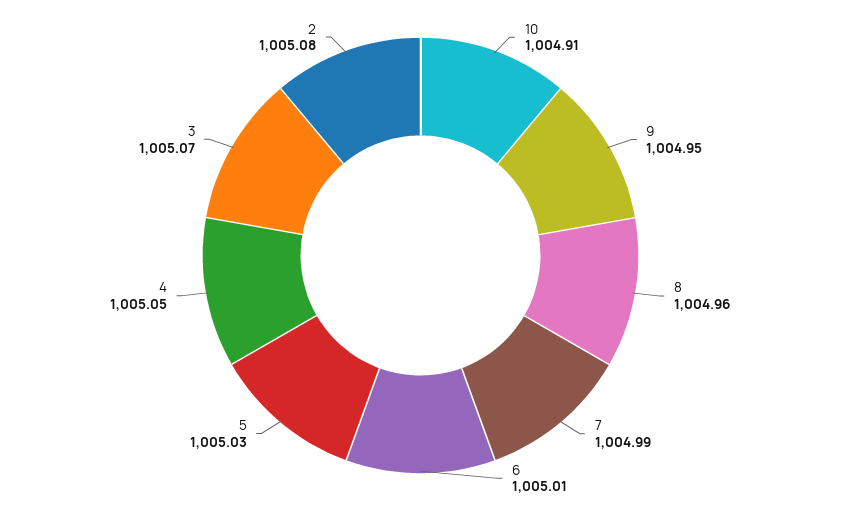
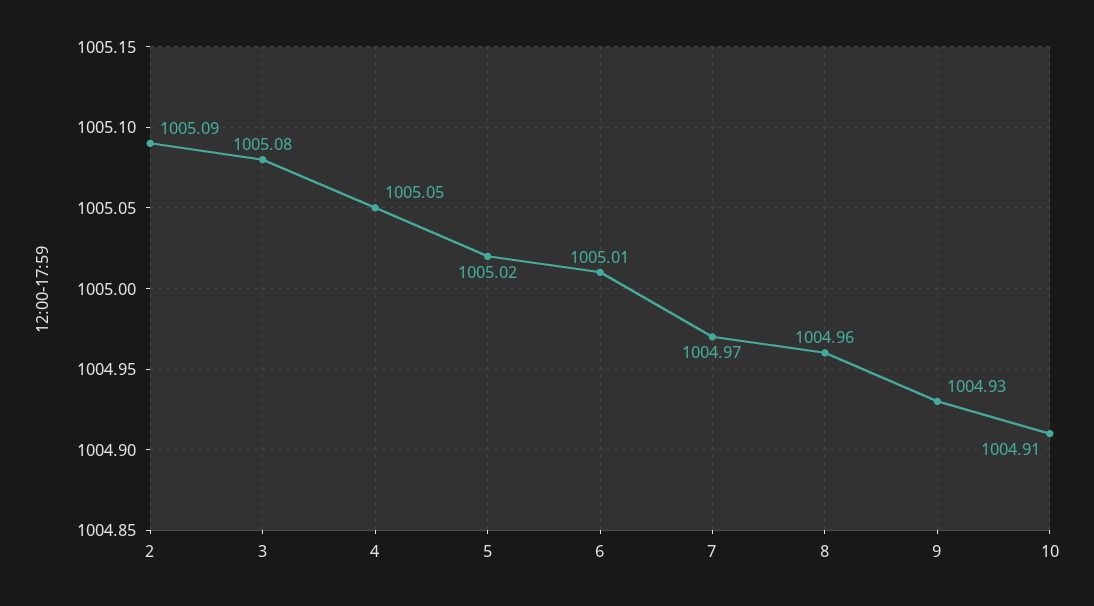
9: 1004.95 -> 1004.93
7: 1004.99 -> 1004.97
5: 1005.03 -> 1005.02
3: 1005.07 -> 1005.08
2: 1005.08 -> 1005.09

